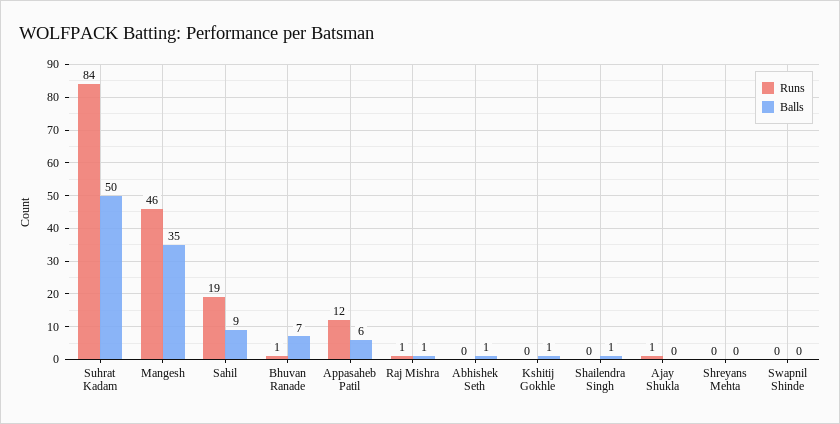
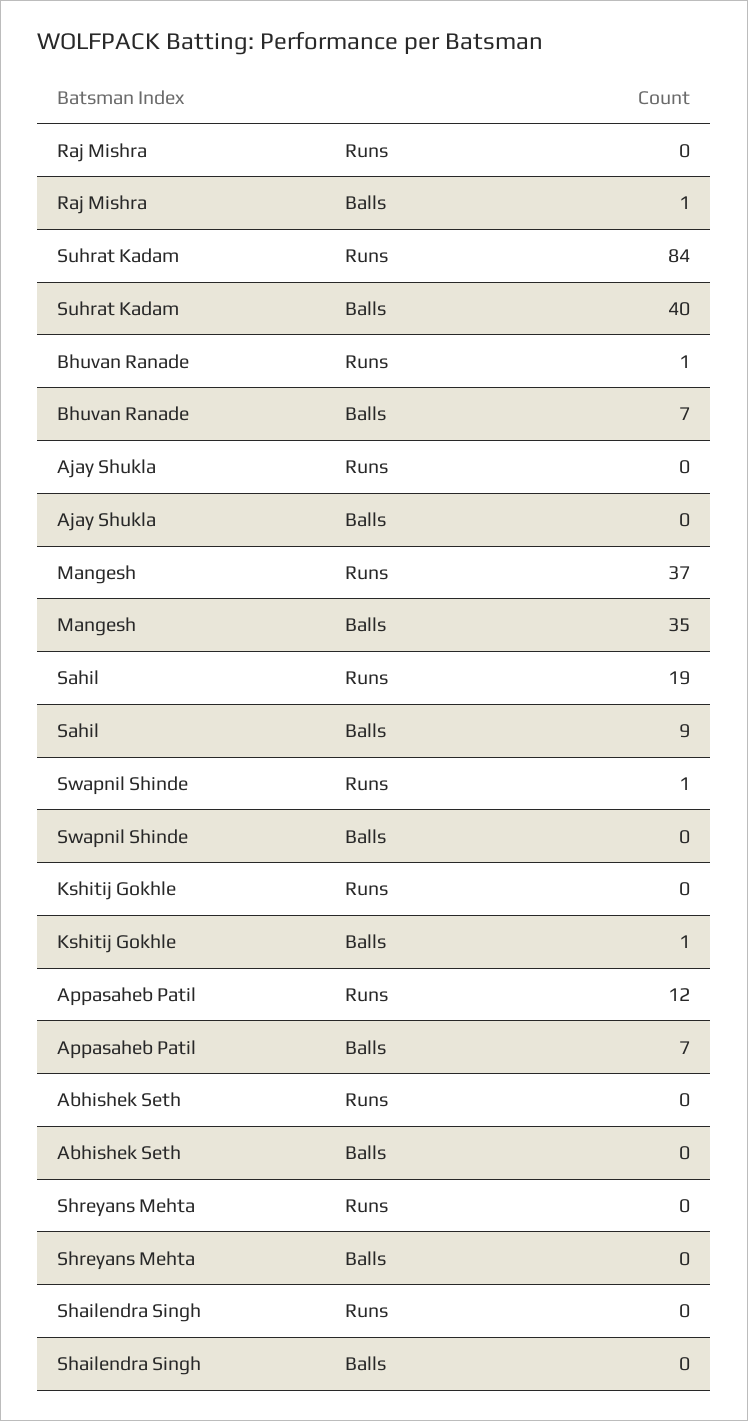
Balls, Suhrat Kadam: 50 -> 40
Runs, Mangesh: 46 -> 37
Balls, Appasaheb Patil: 6 -> 7
Runs, Raj Mishra: 1 -> 0
Balls, Abhishek Seth: 1 -> 0
Balls, Shailendra Singh: 1 -> 0
Runs, Ajay Shukla: 1 -> 0
Runs, Swapnil Shinde: 0 -> 1

